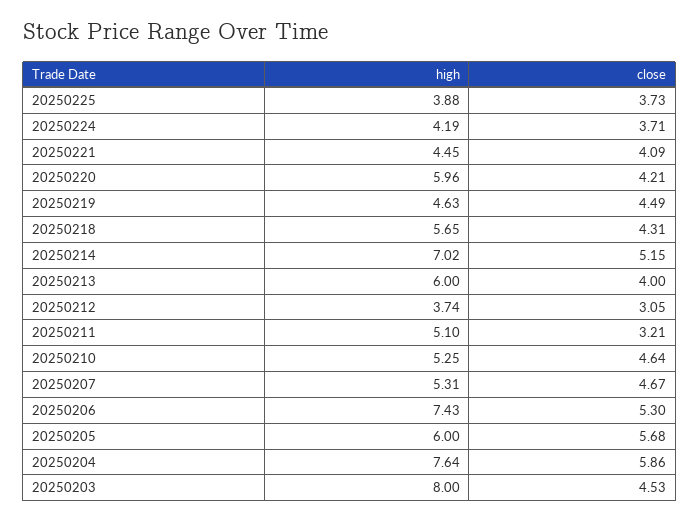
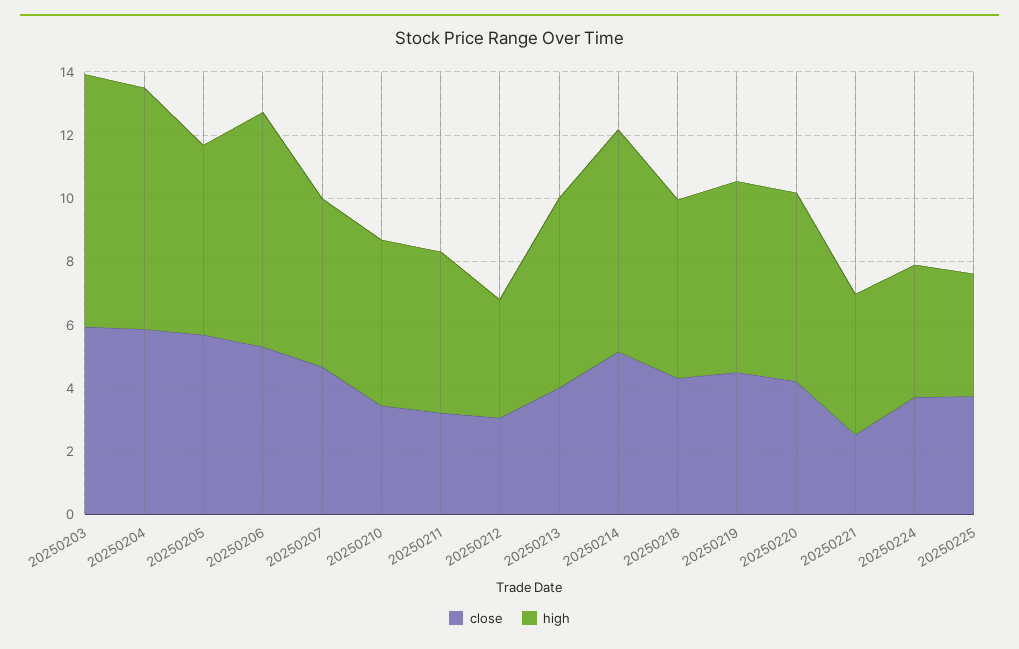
close, 20250221: 4.09 -> 2.5
high, 20250219: 4.63 -> 6
close, 20250210: 4.64 -> 3.5
close, 20250203: 4.53 -> 6

